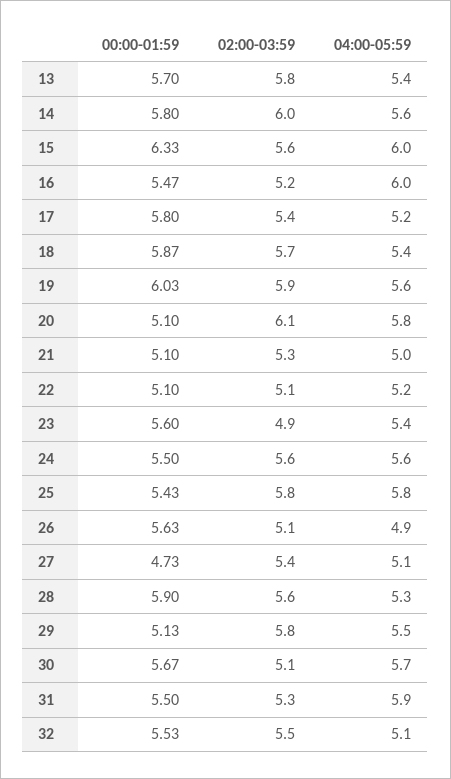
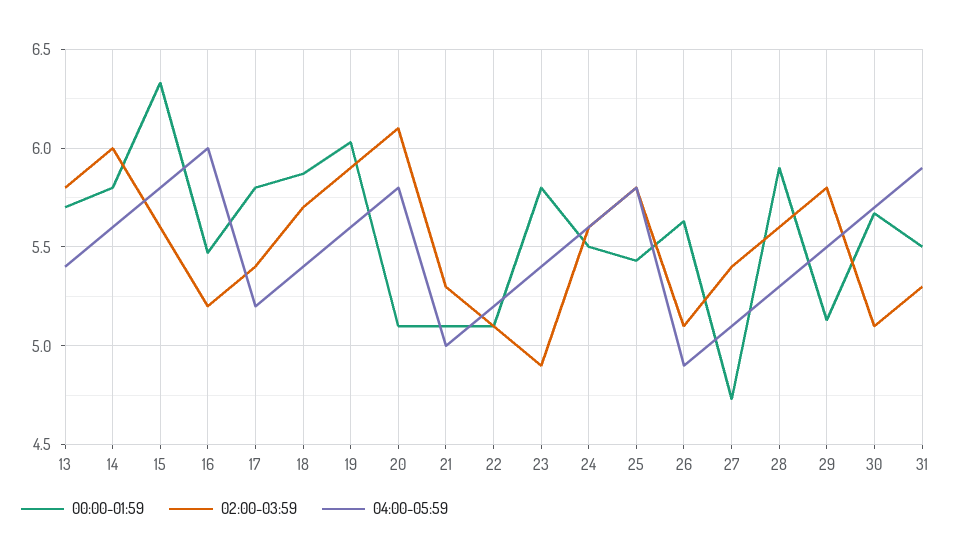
04:00-05:59, 15: 6 -> 5.8
00:00-01:59, 23: 5.6 -> 5.8
00:00-01:59, 32: 5.53 -> none
02:00-03:59, 32: 5.5 -> none
04:00-05:59, 32: 5.1 -> none

